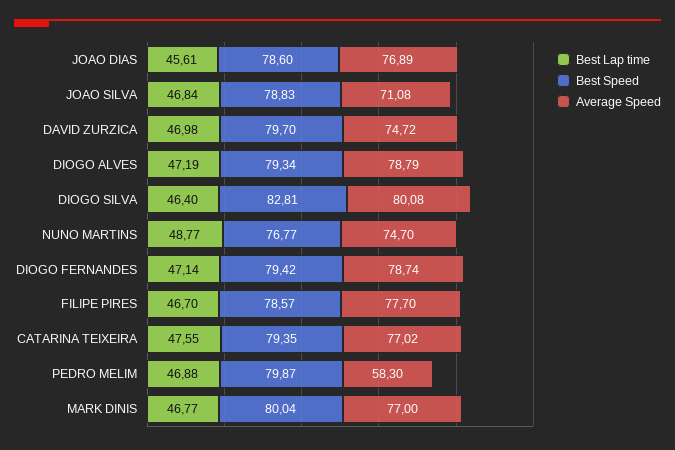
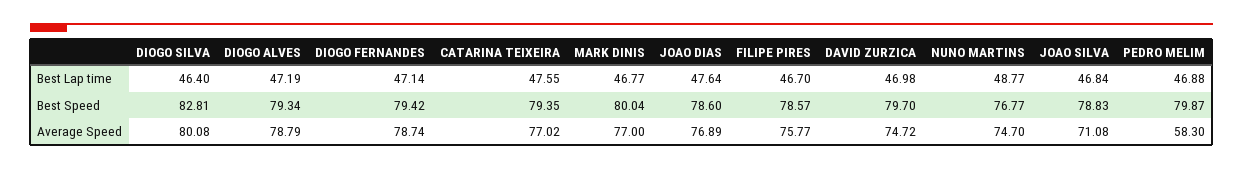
Best Lap time, JOAO DIAS: 45.61 -> 47.64
Average Speed, FILIPE PIRES: 77.7 -> 75.77

